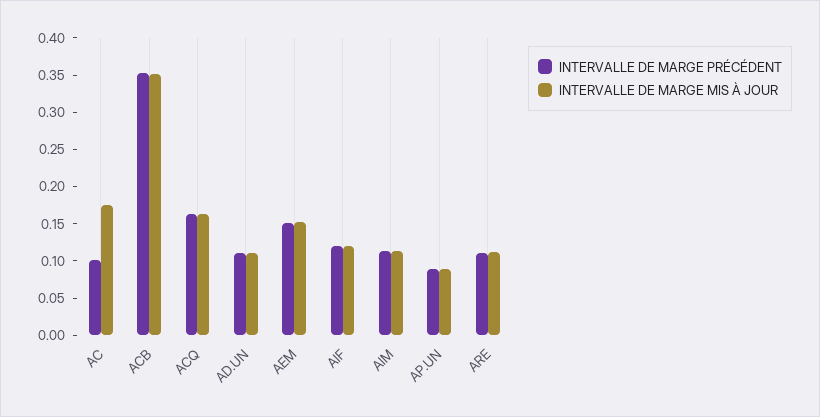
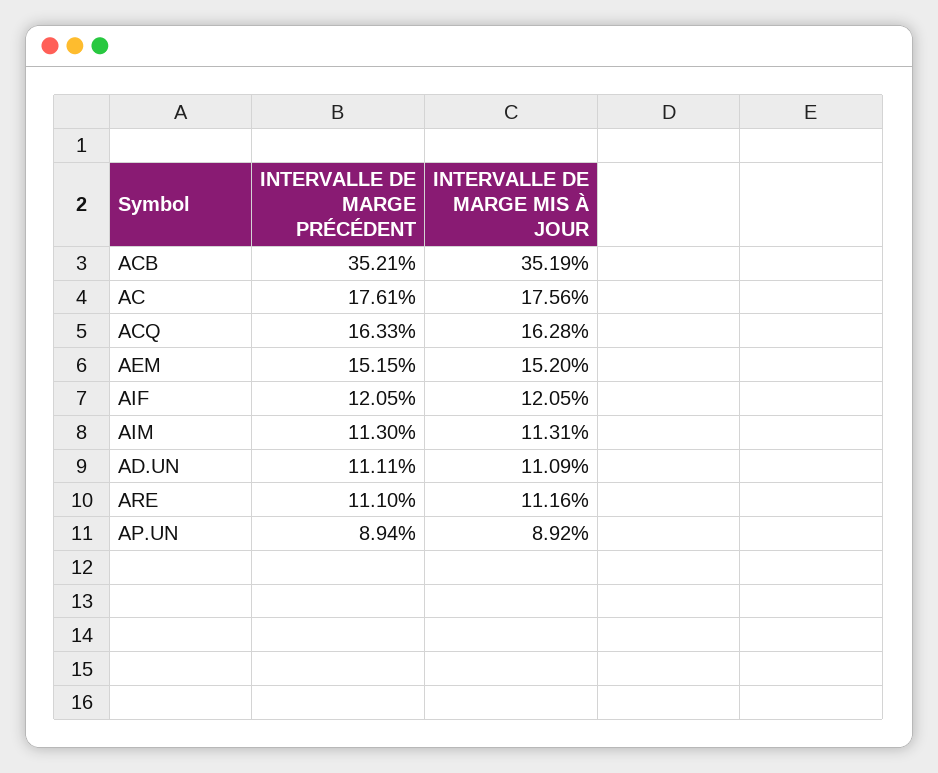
INTERVALLE DE MARGE PRÉCÉDENT, AC: 0.1 -> 0.1761

